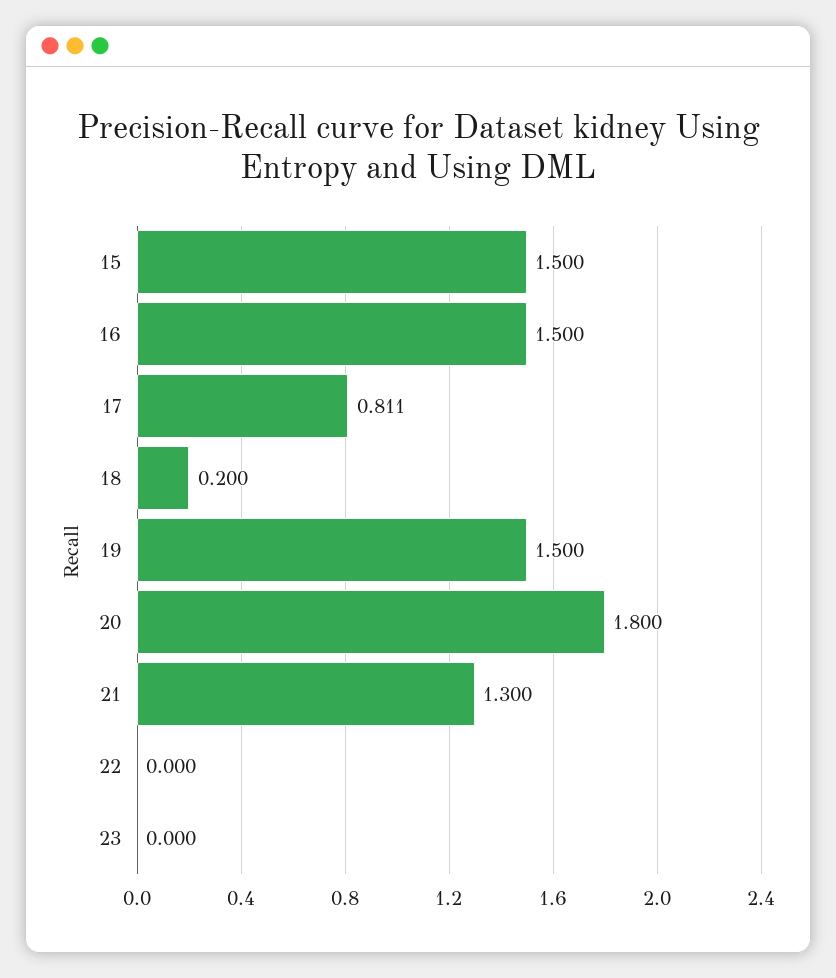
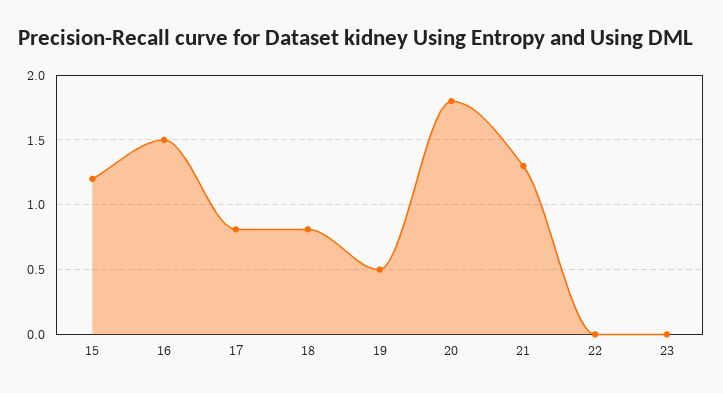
15: 1.5 -> 1.2
18: 0.2 -> 0.8
19: 1.5 -> 0.5

